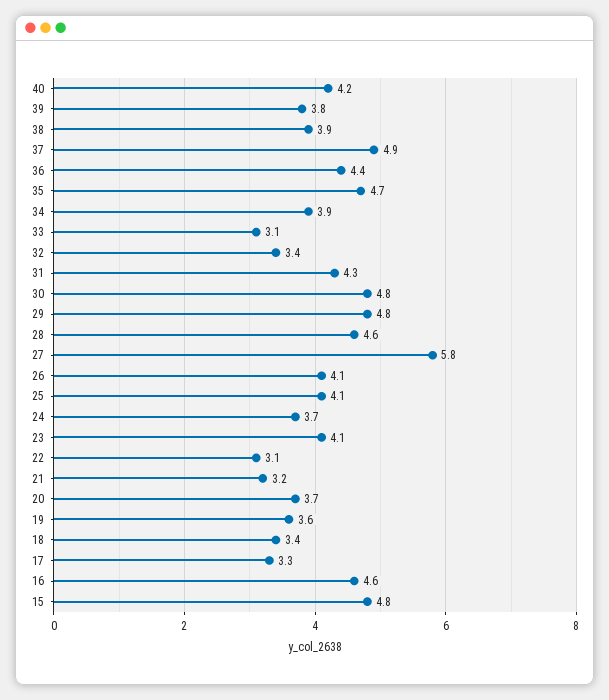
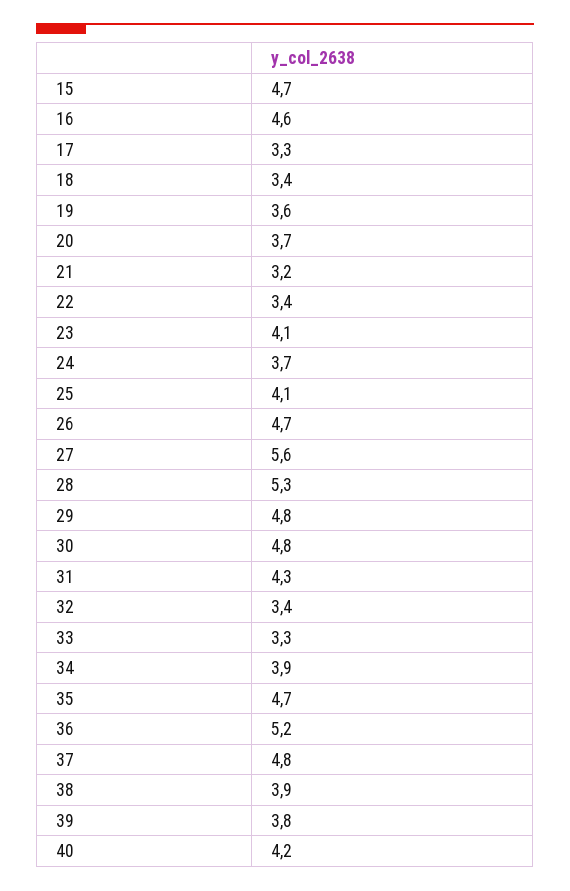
37: 4.9 -> 4.8
36: 4.4 -> 5.2
33: 3.1 -> 3.3
28: 4.6 -> 5.3
27: 5.8 -> 5.6
26: 4.1 -> 4.7
22: 3.1 -> 3.4
15: 4.8 -> 4.7

